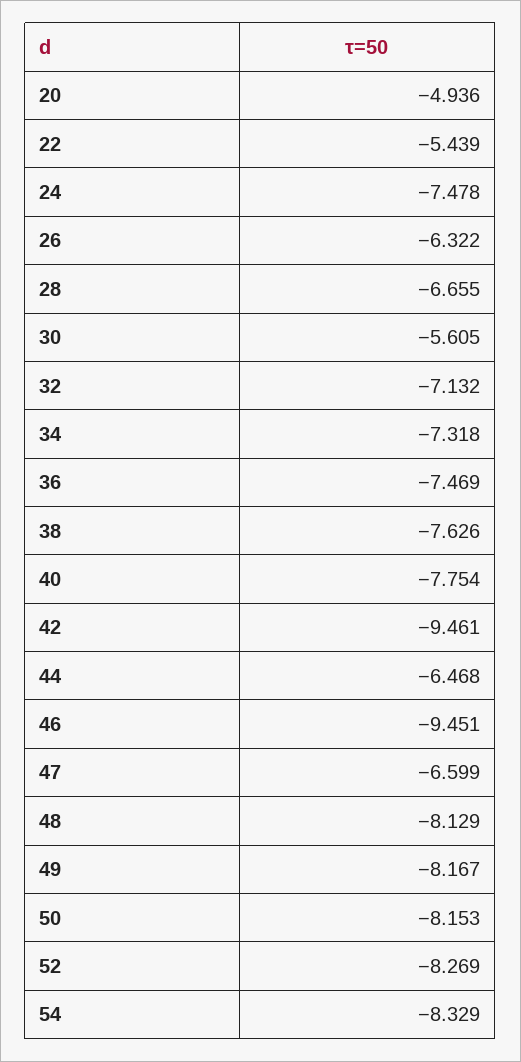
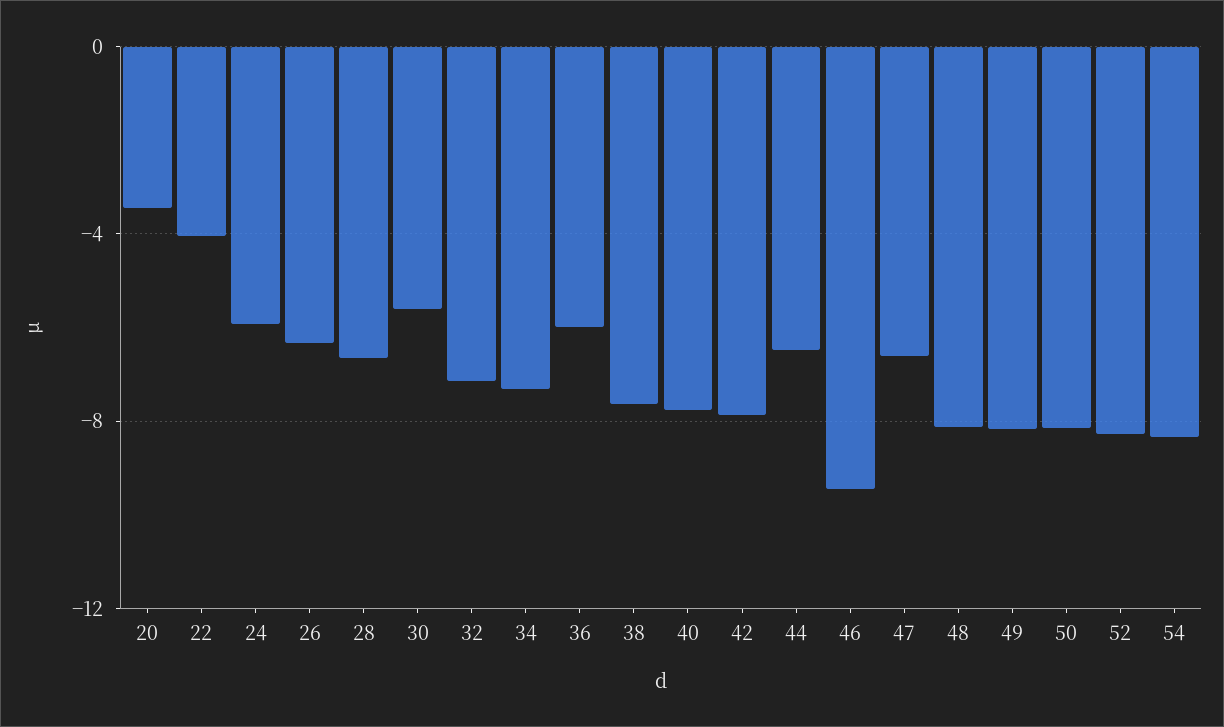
20: -4.936 -> -3.5
22: -5.439 -> -4
24: -7.478 -> -6
36: -7.469 -> -6
42: -9.461 -> -8

